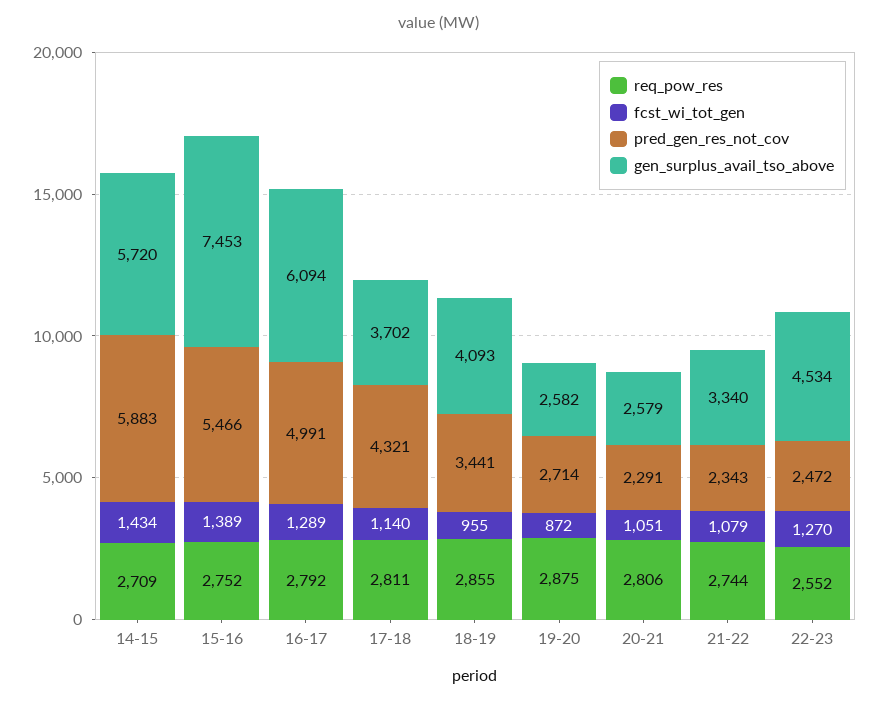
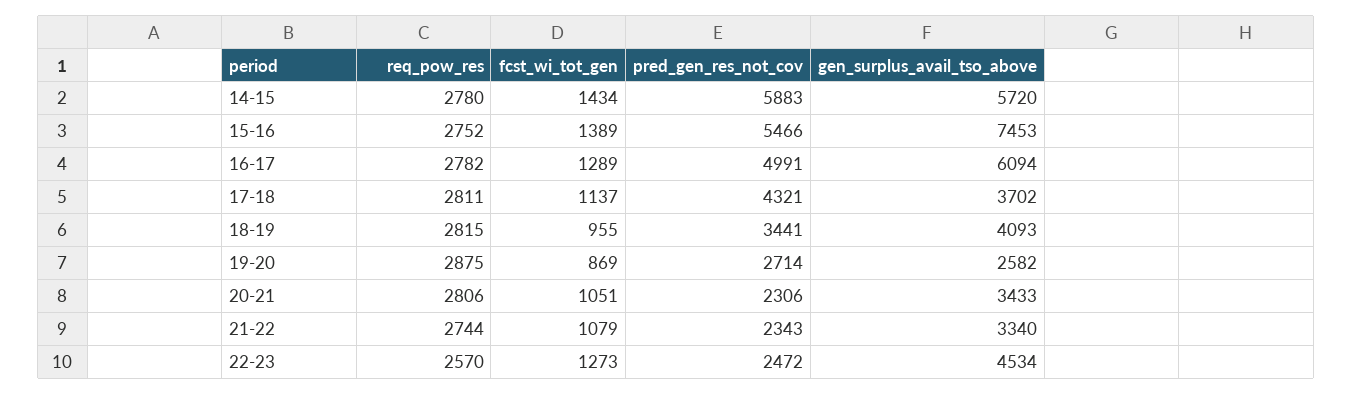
req_pow_res, 14-15: 2709 -> 2780
req_pow_res, 16-17: 2792 -> 2782
fcst_wi_tot_gen, 17-18: 1140 -> 1137
req_pow_res, 18-19: 2855 -> 2815
fcst_wi_tot_gen, 19-20: 872 -> 869
pred_gen_res_not_cov, 20-21: 2291 -> 2306
gen_surplus_avail_tso_above, 20-21: 2579 -> 3433
req_pow_res, 22-23: 2552 -> 2570
fcst_wi_tot_gen, 22-23: 1270 -> 1273

